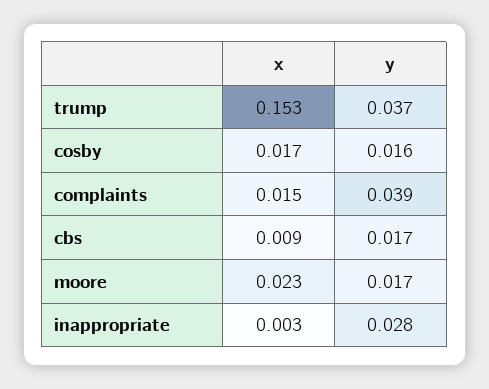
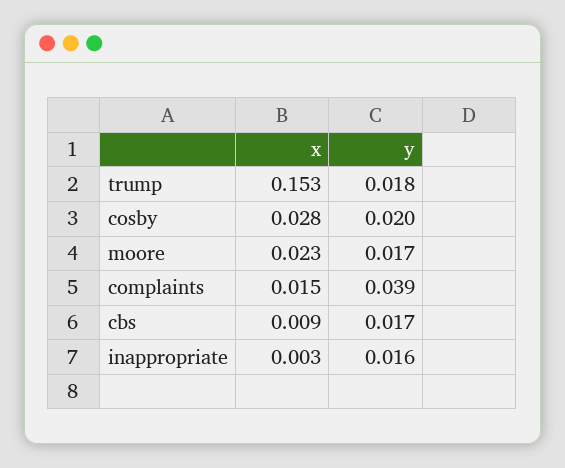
y, trump: 0.037 -> 0.018
x, cosby: 0.017 -> 0.028
y, cosby: 0.016 -> 0.02
y, inappropriate: 0.028 -> 0.016

